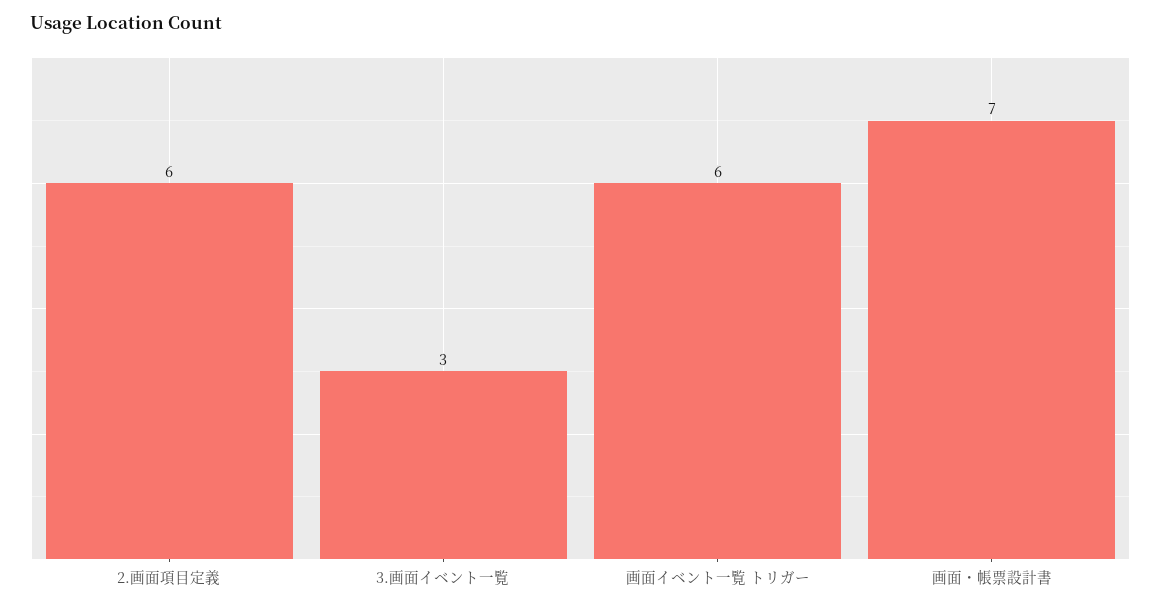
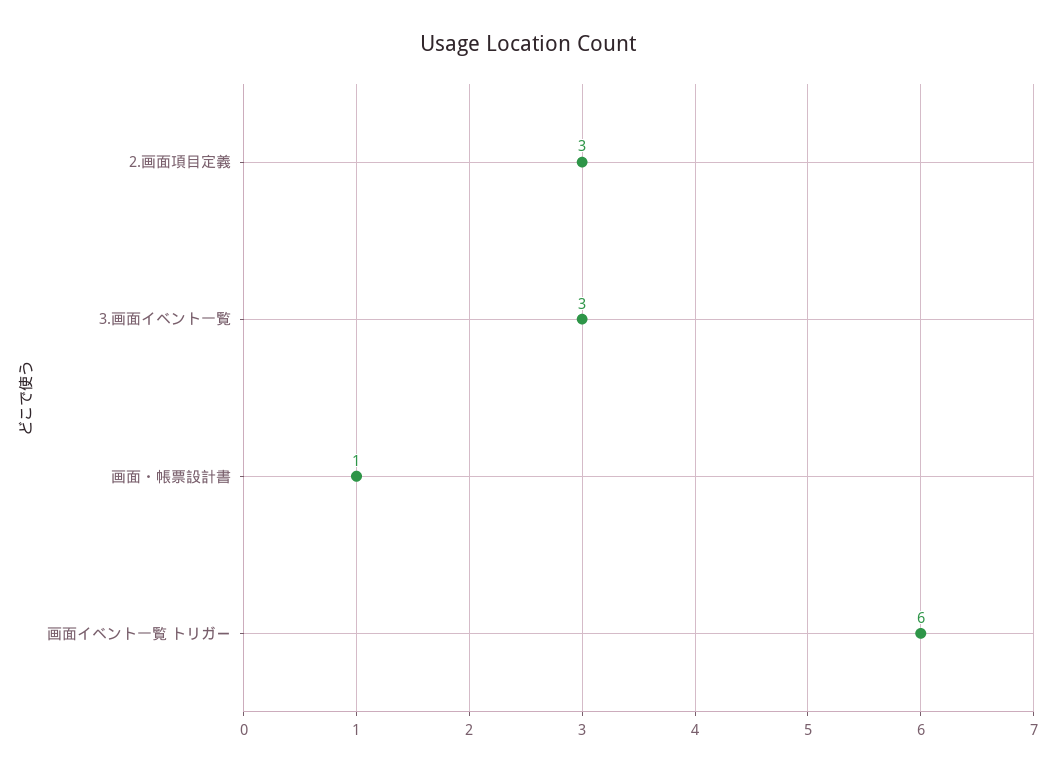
2.画面項目定義: 6 -> 3
画面・帳票設計書: 7 -> 1

